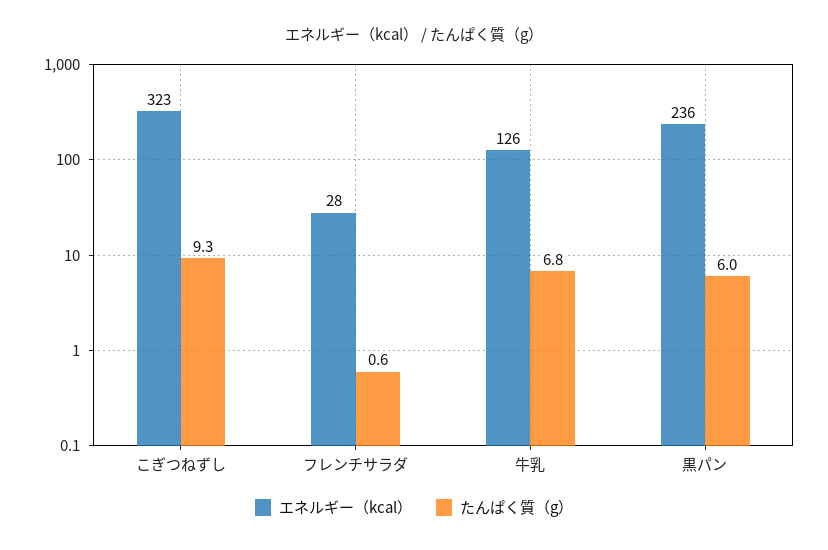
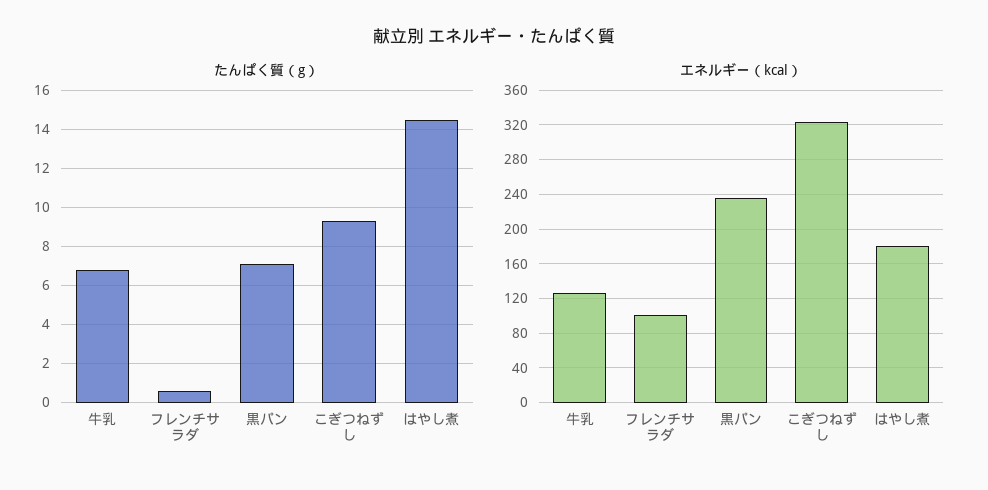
エネルギー（kcal）, フレンチサラダ: 28 -> 100
たんぱく質（g）, 黒パン: 6 -> 7
たんぱく質（g）, はやし煮: none -> 14.5
エネルギー（kcal）, はやし煮: none -> 180

